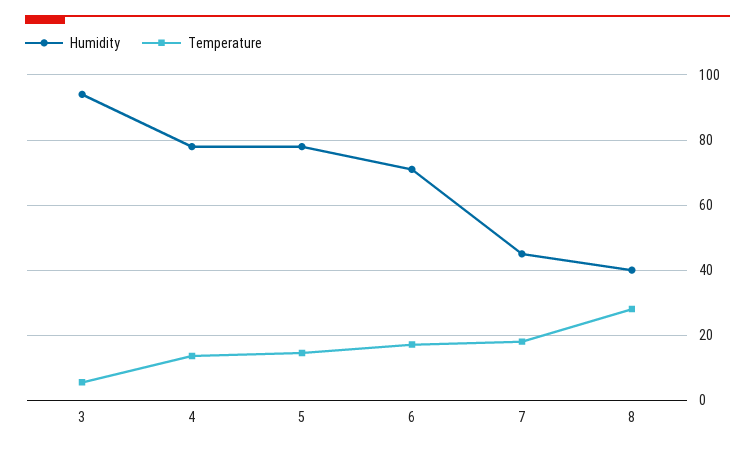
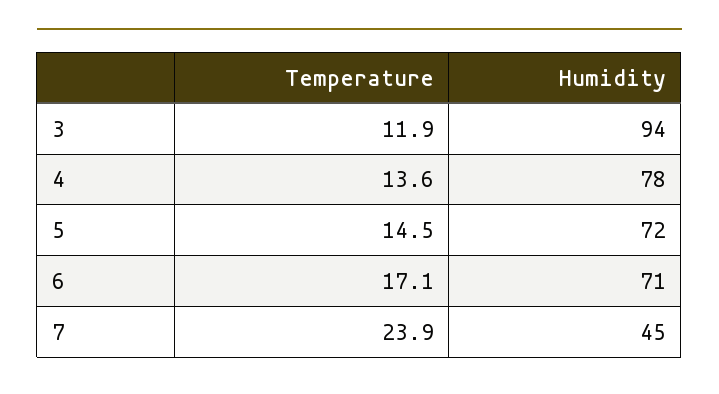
Temperature, 3: 6 -> 11.9
Humidity, 5: 78 -> 72
Temperature, 7: 18 -> 23.9
Humidity, 8: 40 -> none
Temperature, 8: 28 -> none

